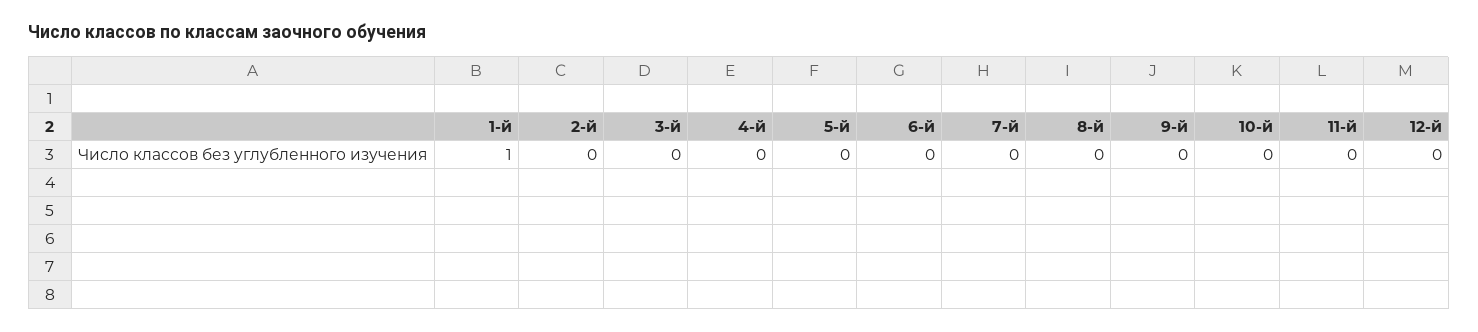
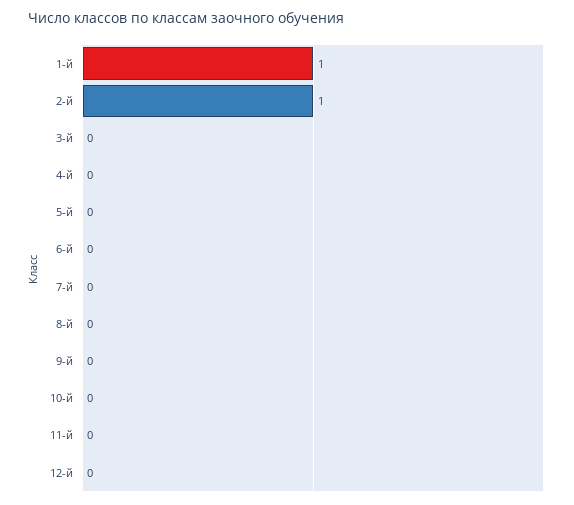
2-й: 0 -> 1

